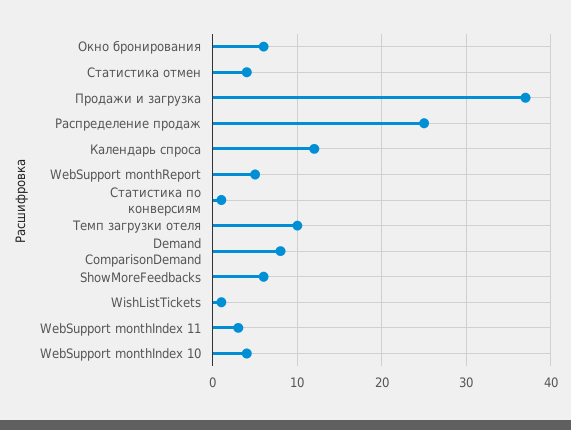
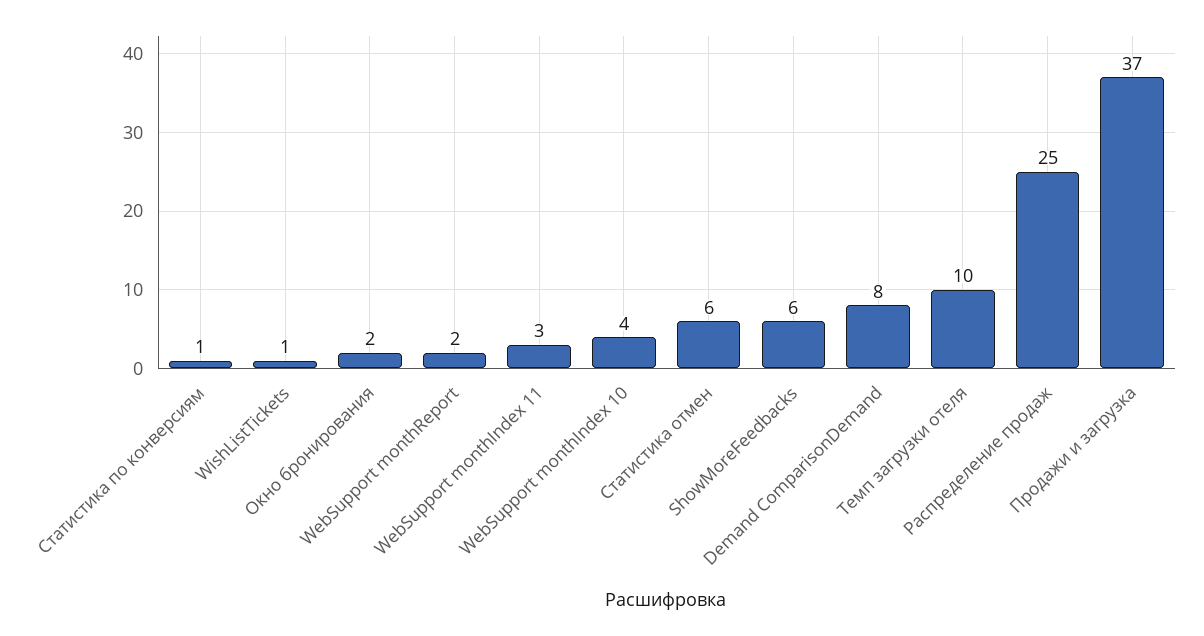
Окно бронирования: 6 -> 2
Статистика отмен: 4 -> 6
Календарь спроса: 12 -> none
WebSupport monthReport: 5 -> 2

